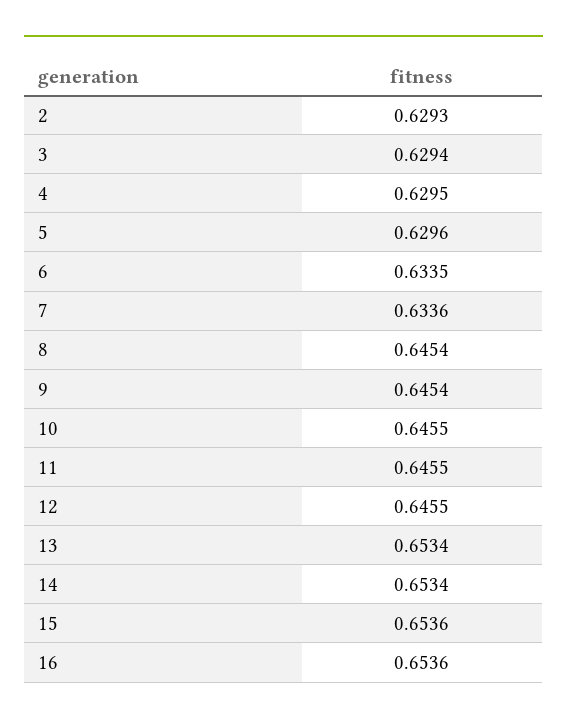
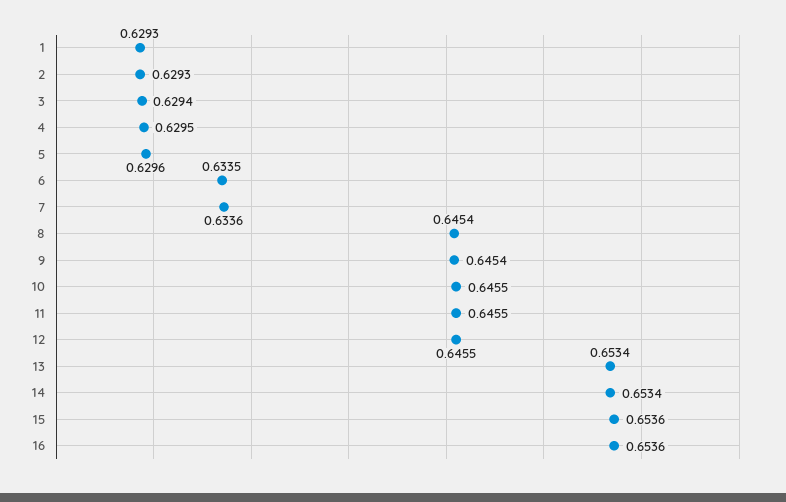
1: none -> 0.6293

